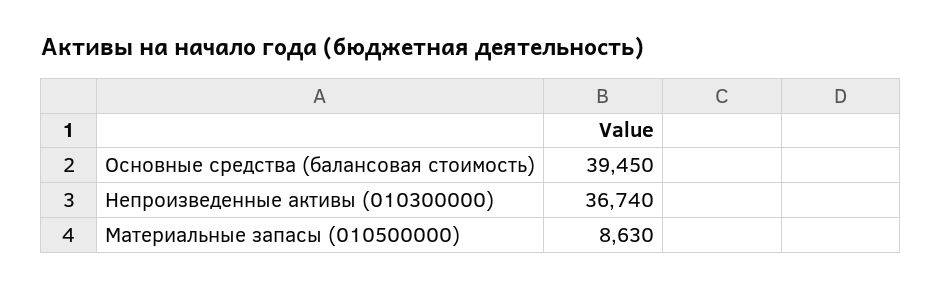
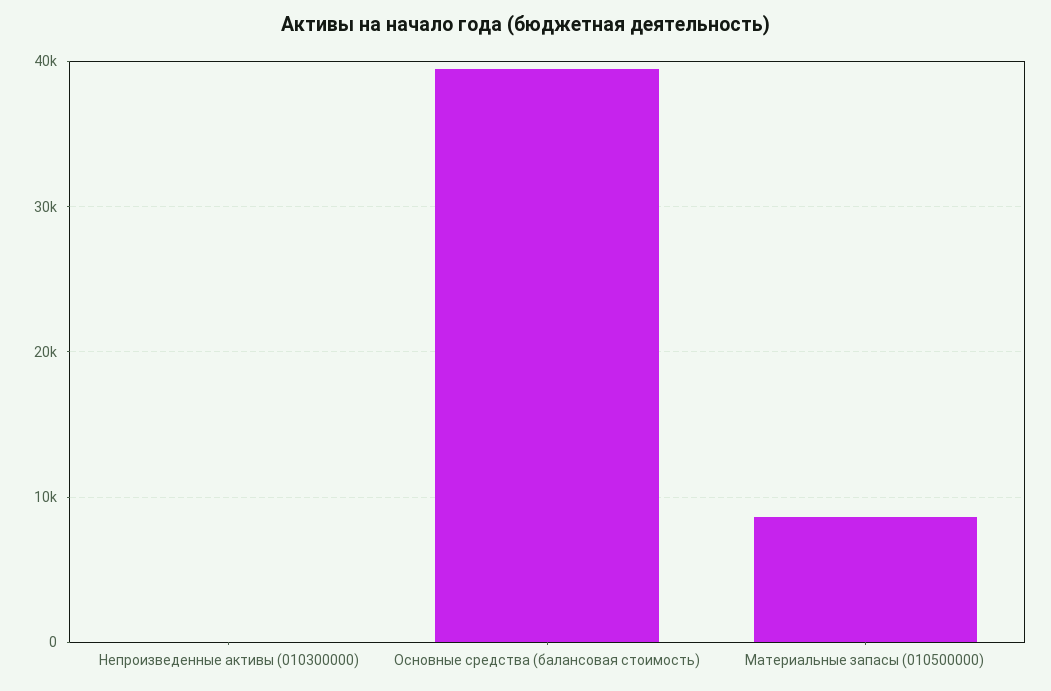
Непроизведенные активы (010300000): 36740 -> 0

